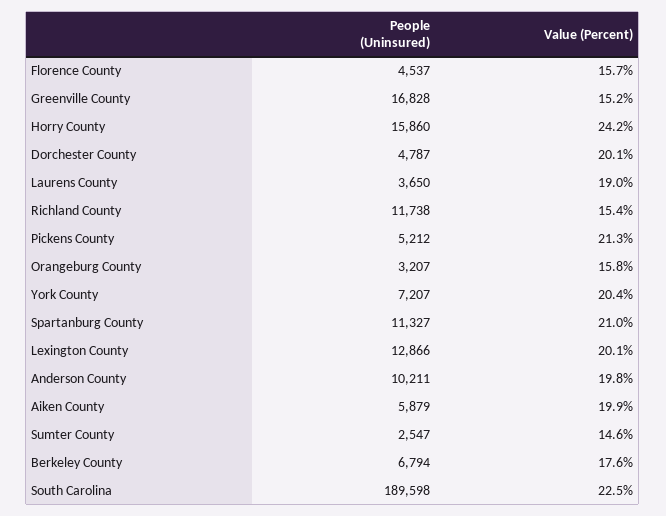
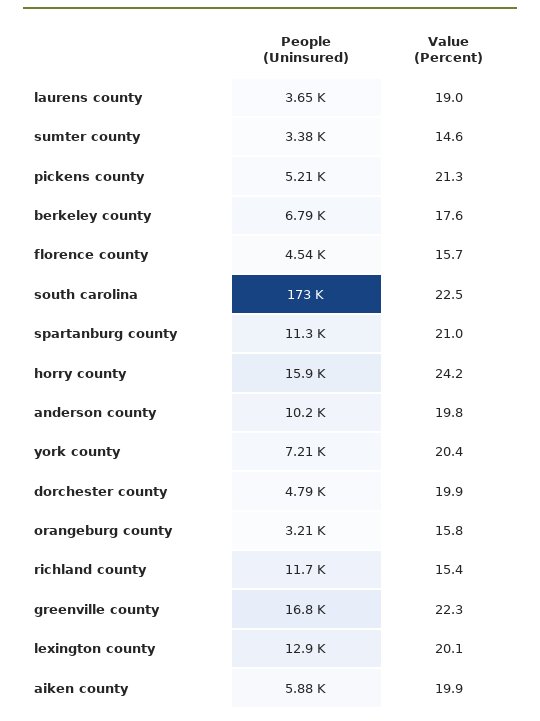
Value (Percent), Greenville County: 15.2 -> 22.3
Value (Percent), Dorchester County: 20.1 -> 19.9
People (Uninsured), Sumter County: 2547 -> 3380
People (Uninsured), South Carolina: 189598 -> 173000

